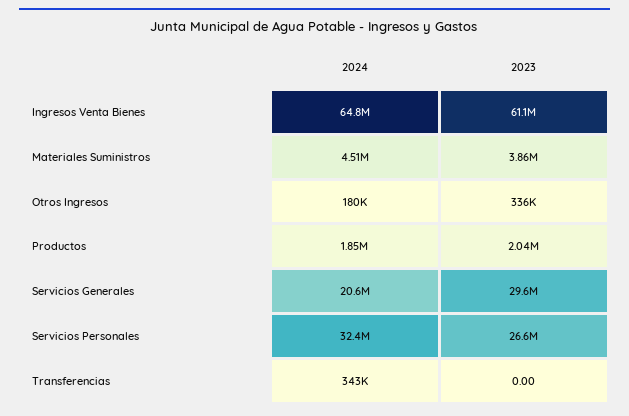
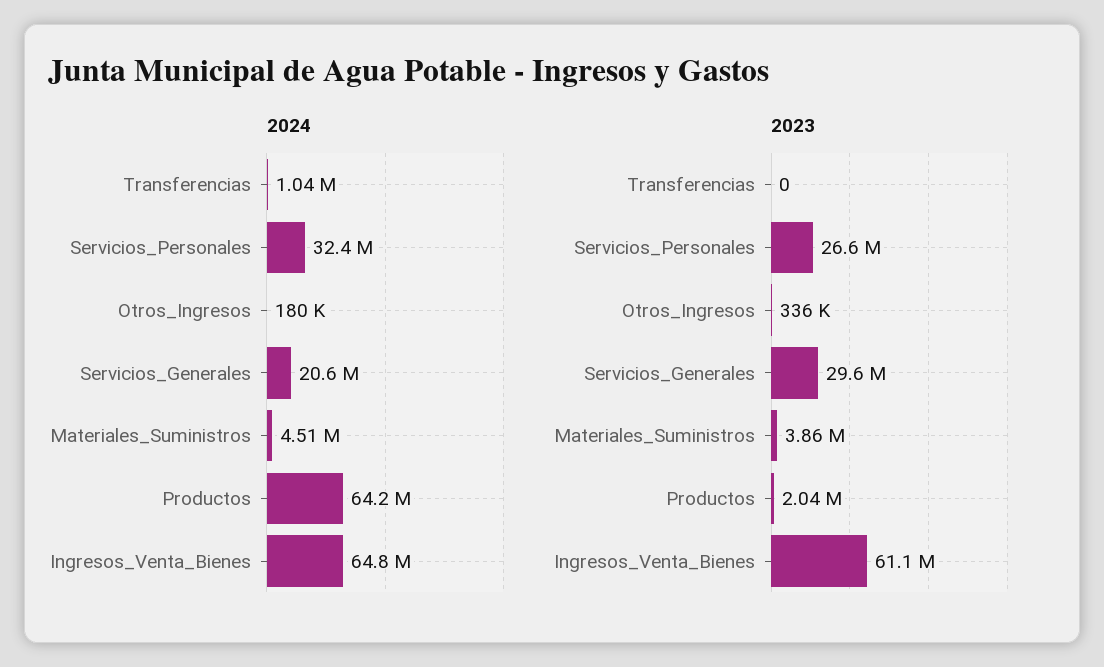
2024, Productos: 1850000 -> 64200000
2024, Transferencias: 343000 -> 1040000

